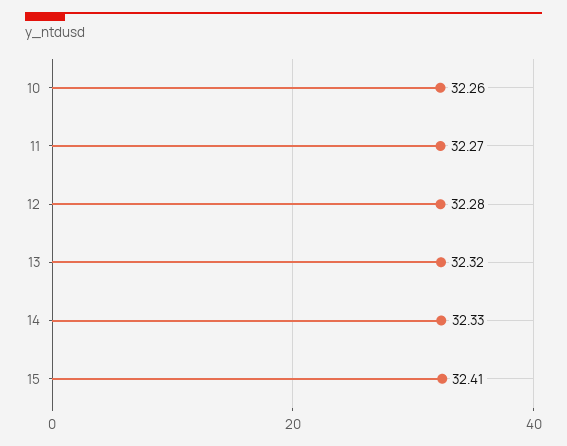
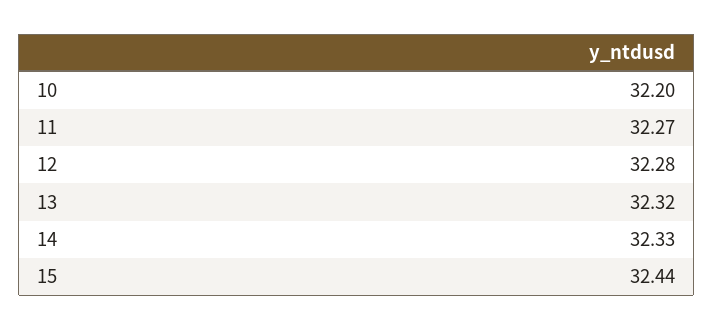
10: 32.26 -> 32.2
15: 32.41 -> 32.44

